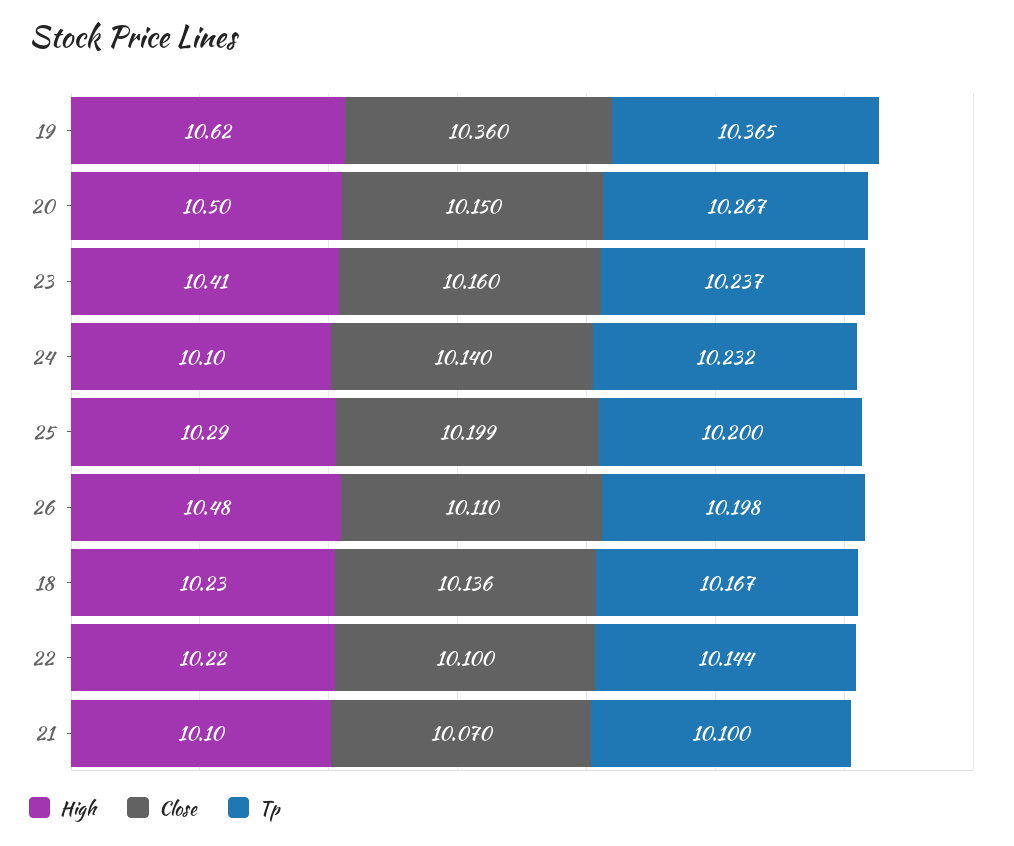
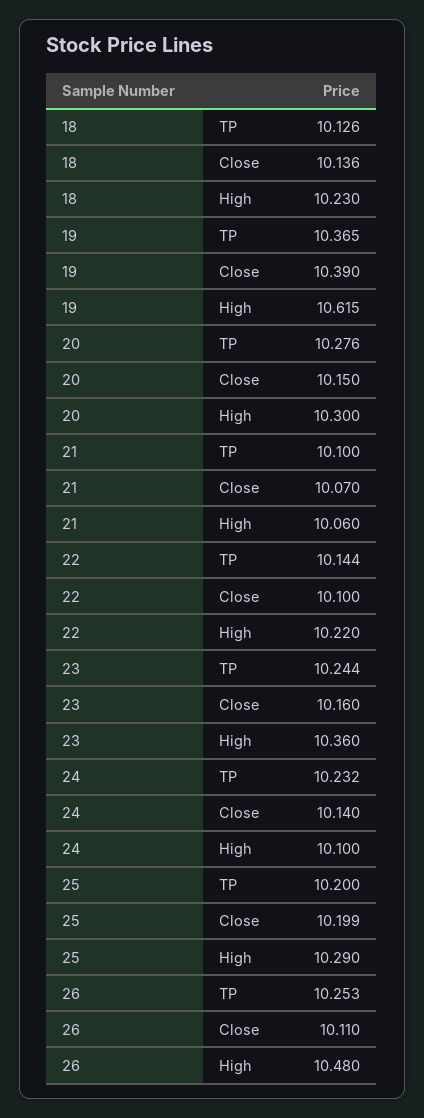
Close, 19: 10.36 -> 10.39
High, 20: 10.5 -> 10.3
Tp, 20: 10.267 -> 10.276
High, 23: 10.41 -> 10.36
Tp, 23: 10.237 -> 10.244
Tp, 26: 10.198 -> 10.253
Tp, 18: 10.167 -> 10.126
High, 21: 10.1 -> 10.06

